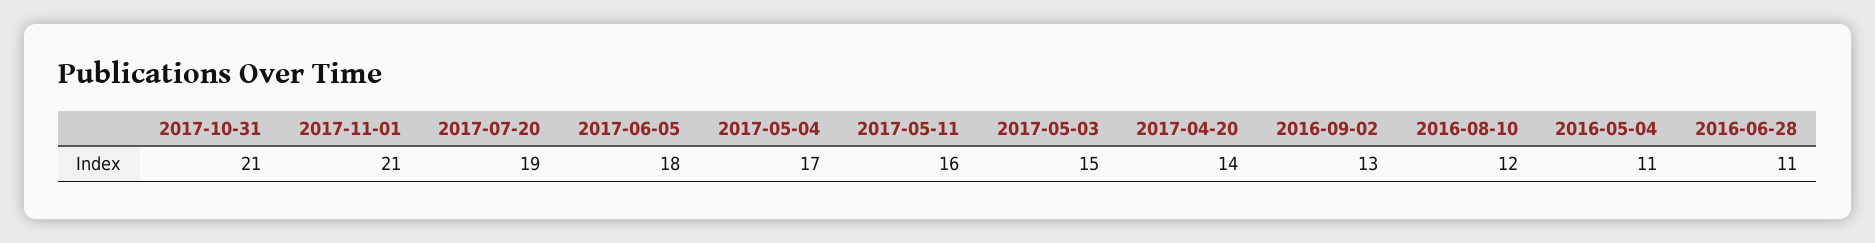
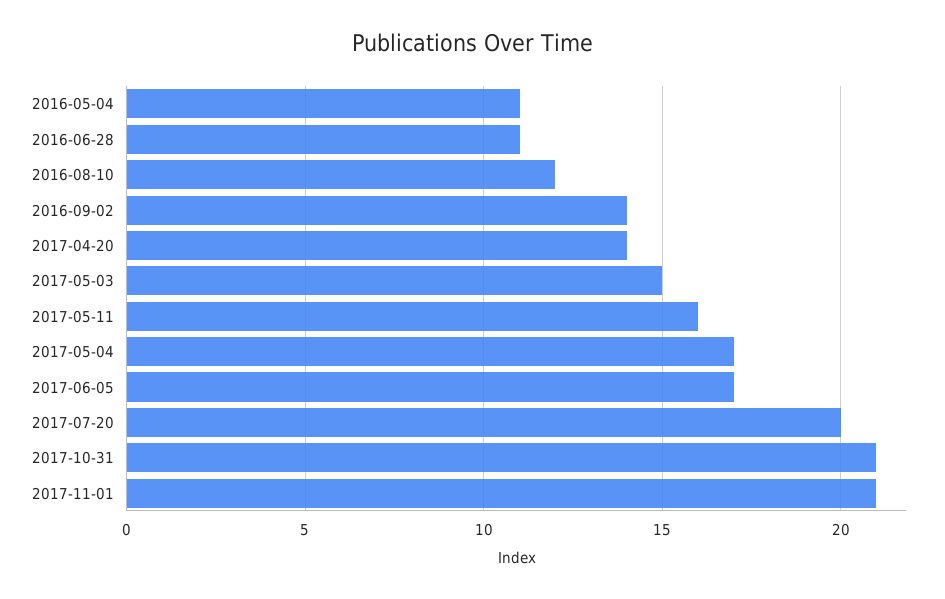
2017-07-20: 19 -> 20
2017-06-05: 18 -> 17
2016-09-02: 13 -> 14

